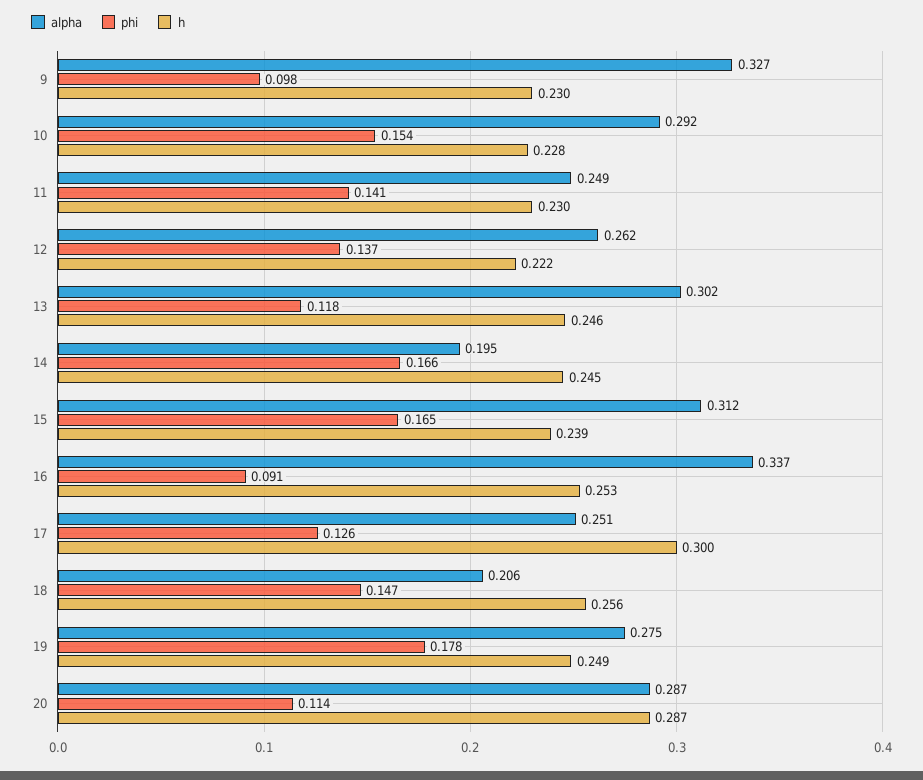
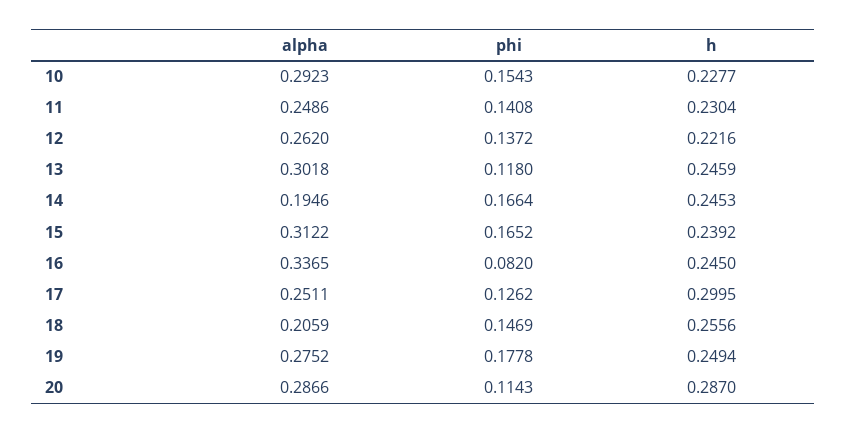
alpha, 9: 0.327 -> none
phi, 9: 0.098 -> none
h, 9: 0.23 -> none
phi, 16: 0.091 -> 0.082
h, 16: 0.253 -> 0.245

